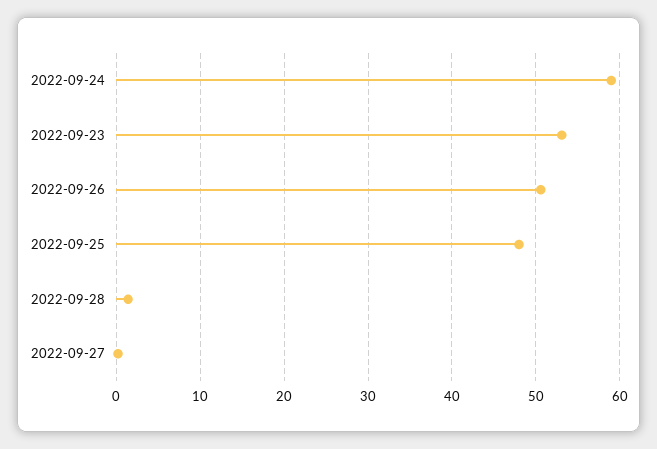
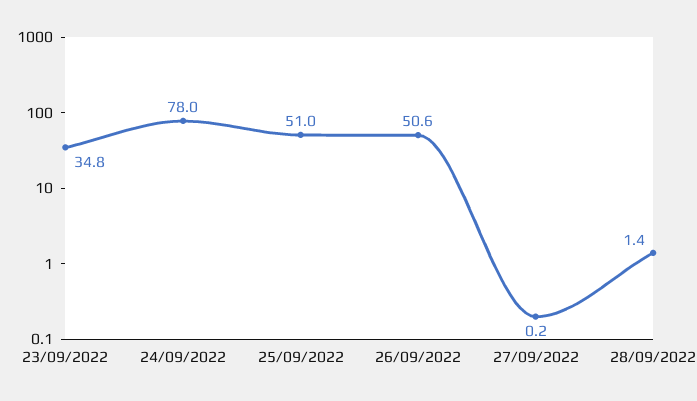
2022-09-24: 59 -> 78
2022-09-23: 53 -> 34.8
2022-09-25: 48 -> 51

